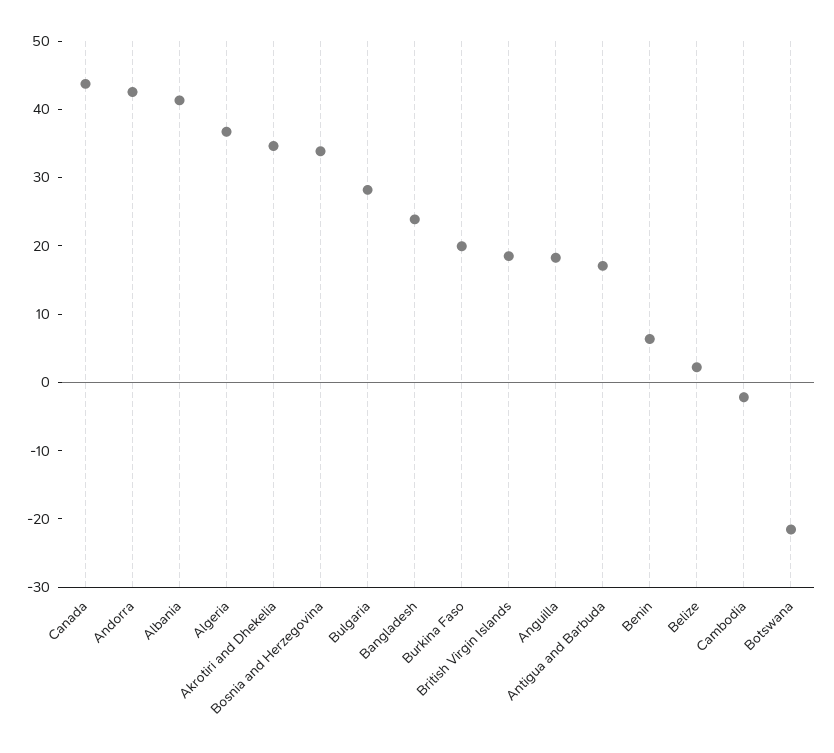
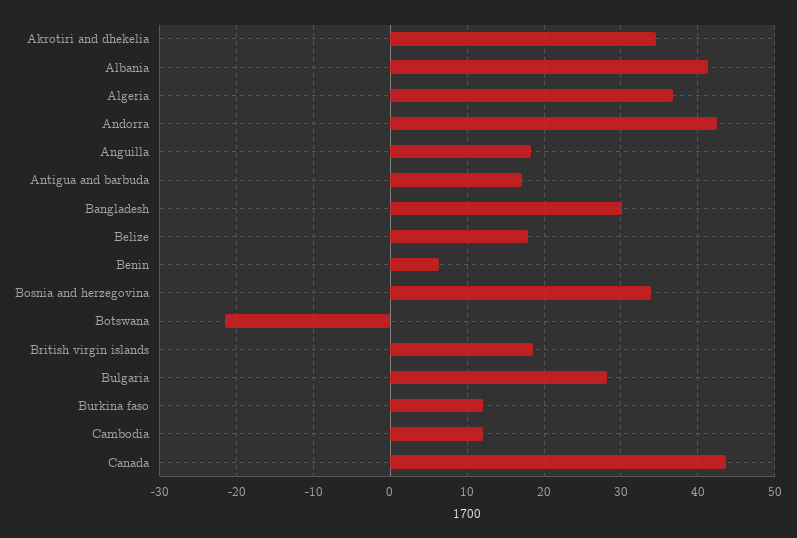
Bangladesh: 24 -> 30
Burkina Faso: 20 -> 12
Belize: 2 -> 18
Cambodia: -2 -> 12

